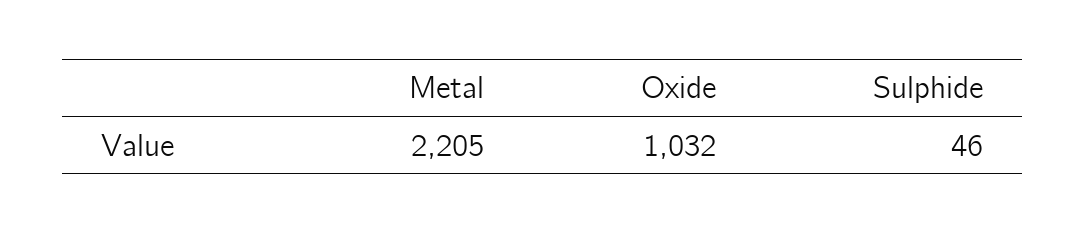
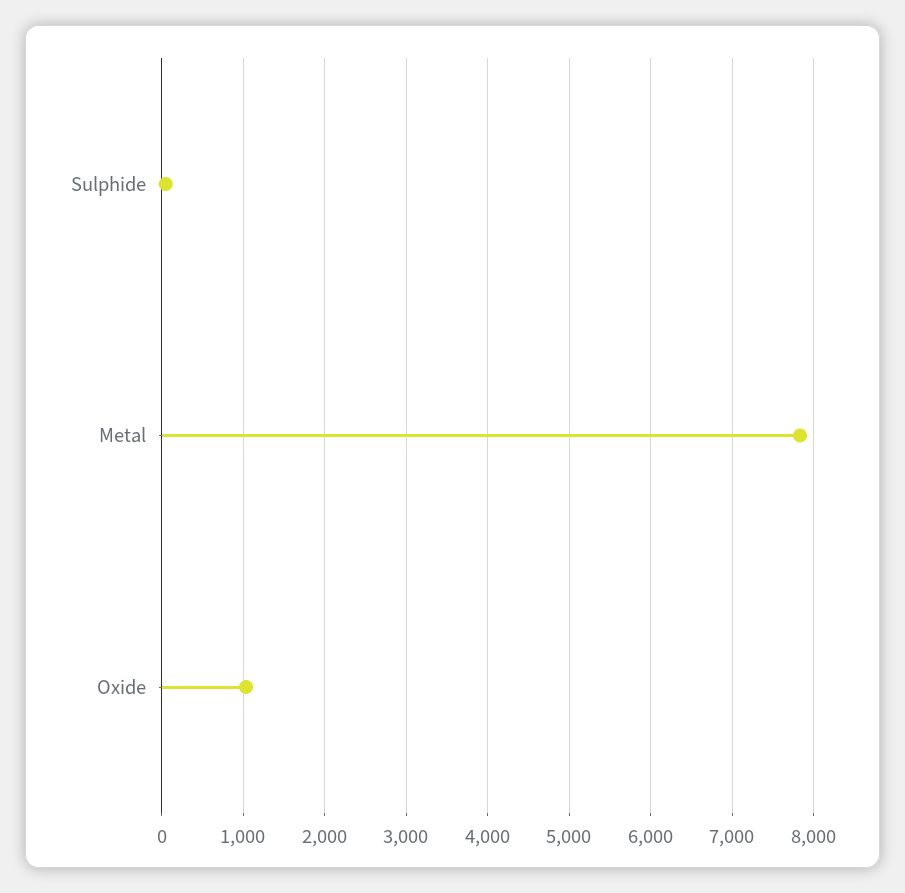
Metal: 2205 -> 7800

